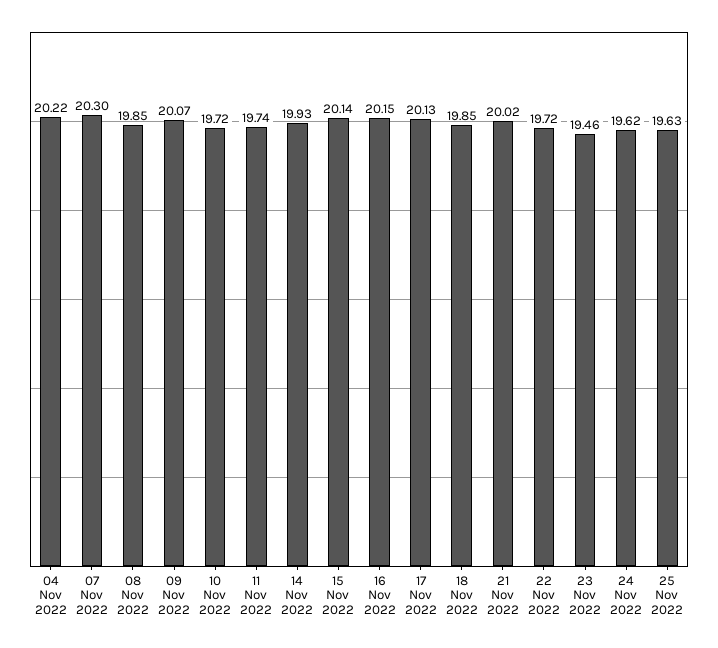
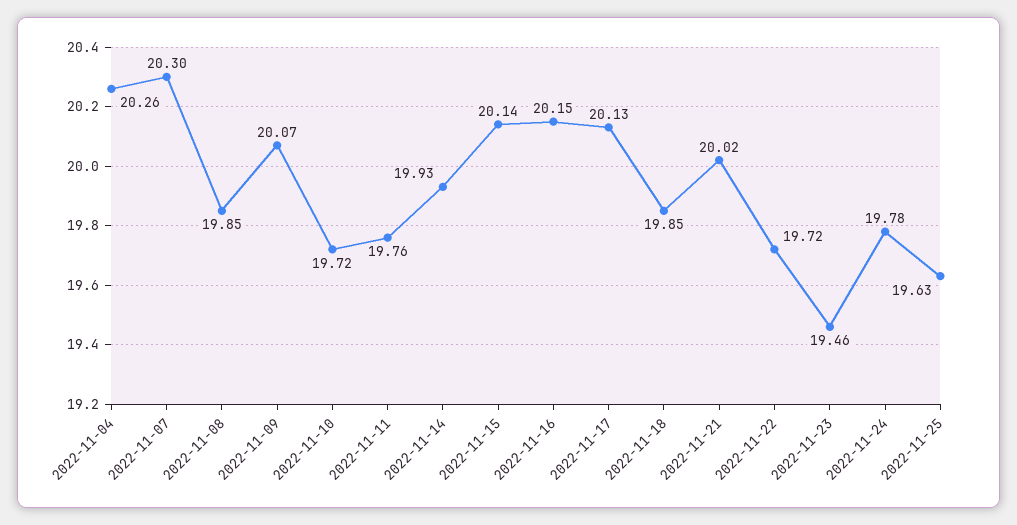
04 Nov 2022: 20.22 -> 20.26
11 Nov 2022: 19.74 -> 19.76
24 Nov 2022: 19.62 -> 19.78

